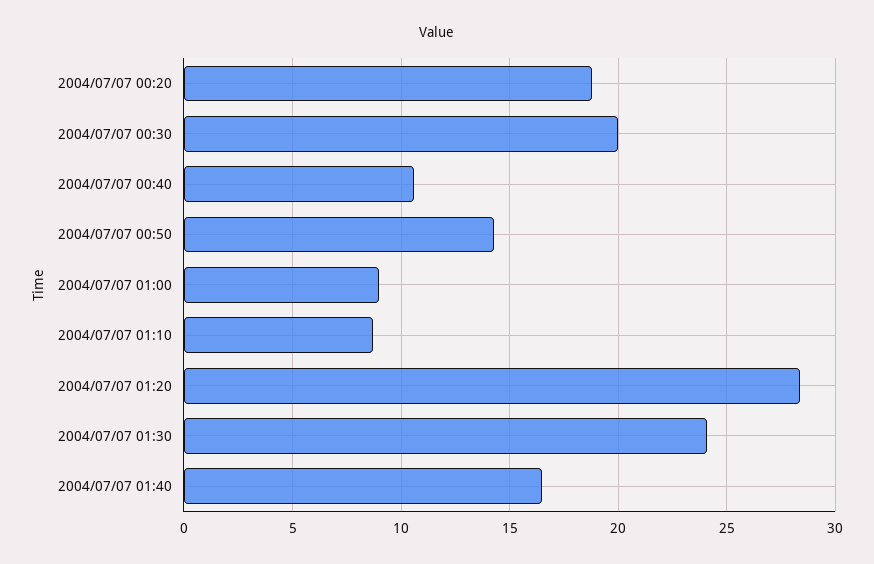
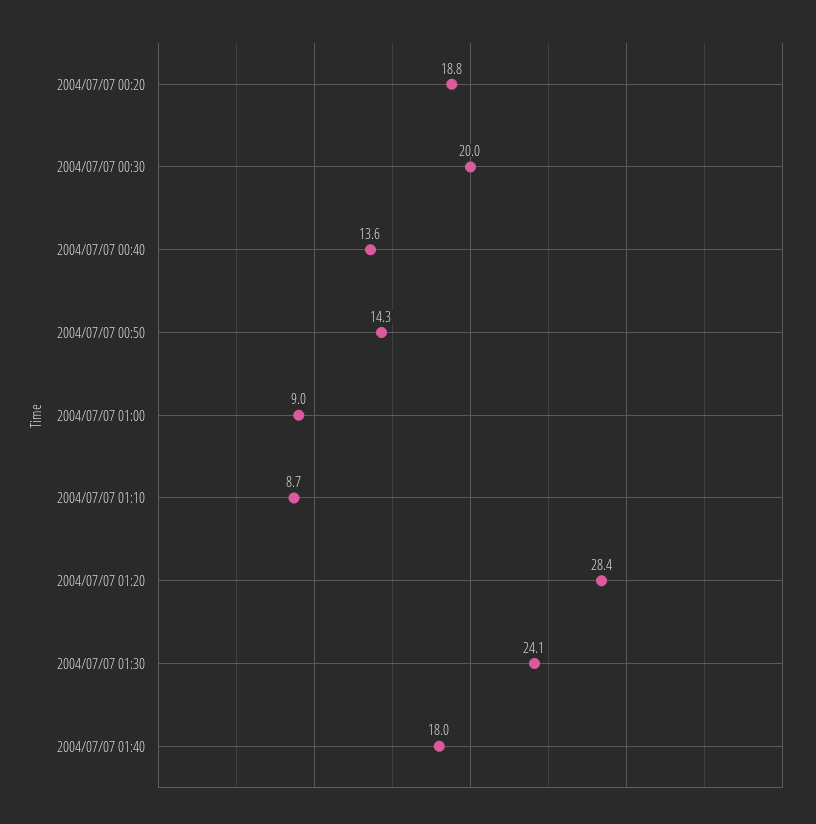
2004/07/07 00:40: 10.5 -> 13.6
2004/07/07 01:40: 16.5 -> 18

